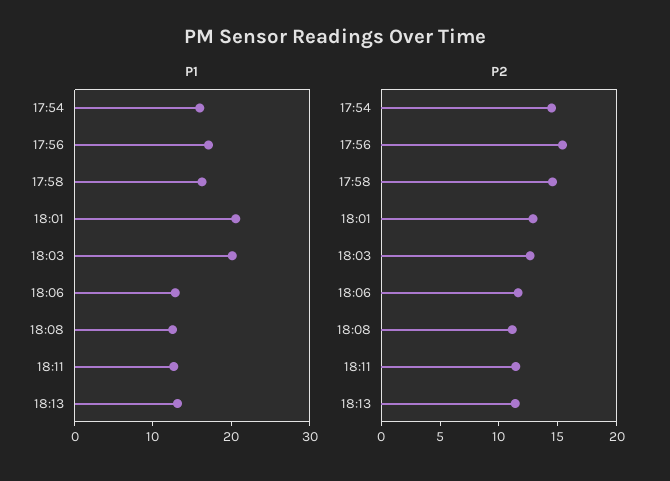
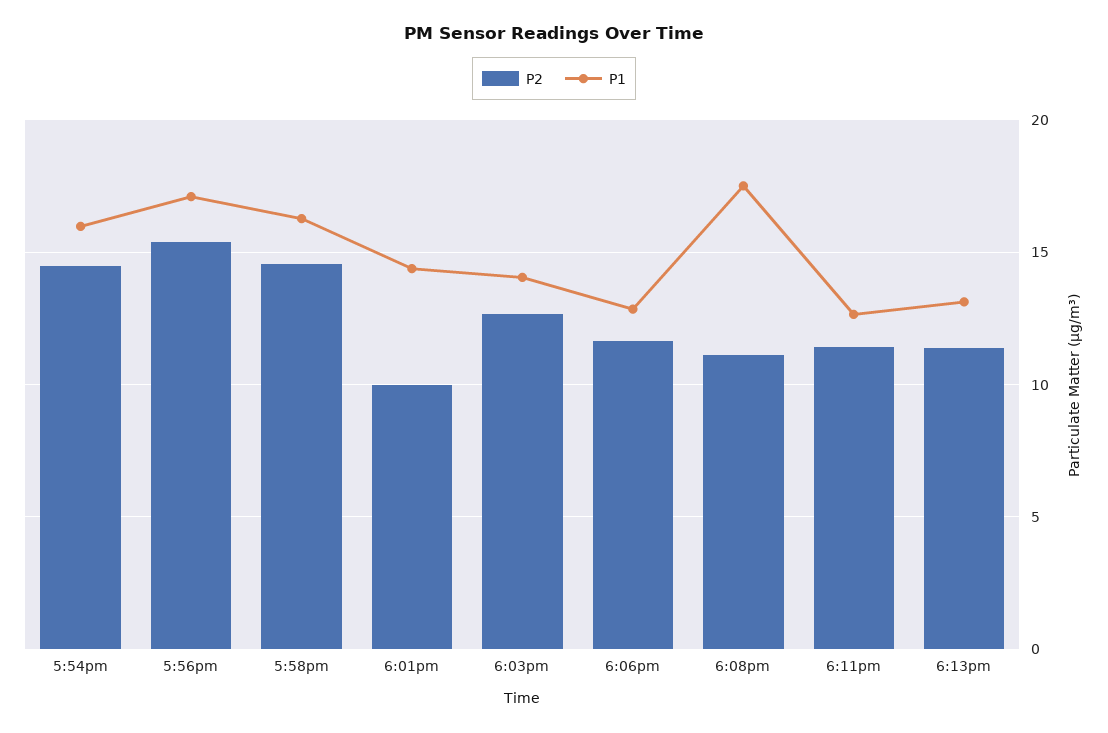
P1, 18:01: 20 -> 14.5
P1, 18:03: 20 -> 14
P1, 18:08: 12 -> 17.5
P2, 18:01: 13 -> 10

